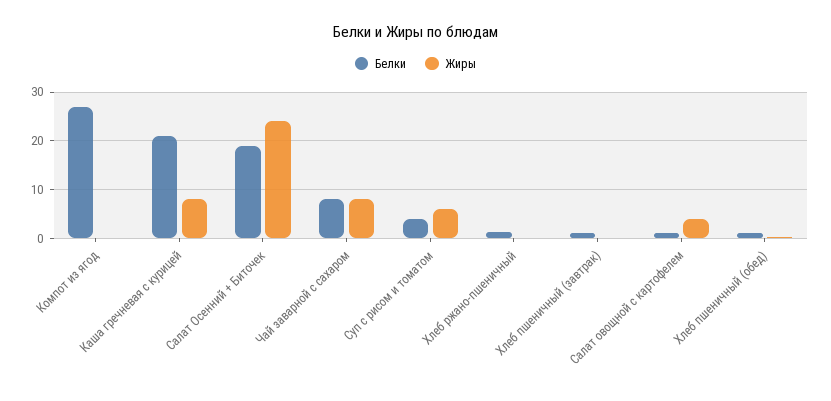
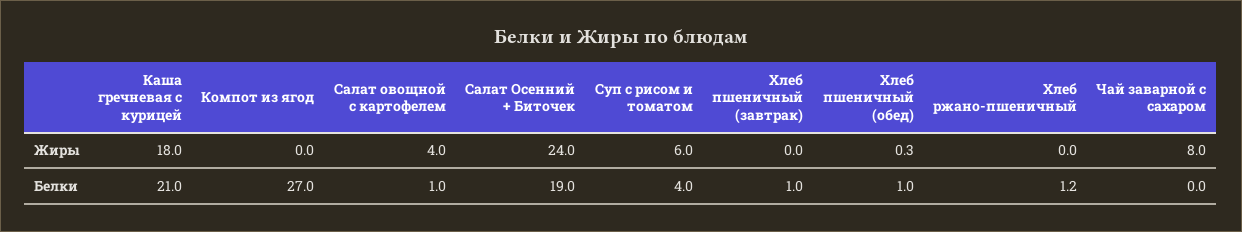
Жиры, Каша гречневая с курицей: 8 -> 18
Белки, Чай заварной с сахаром: 8 -> 0

